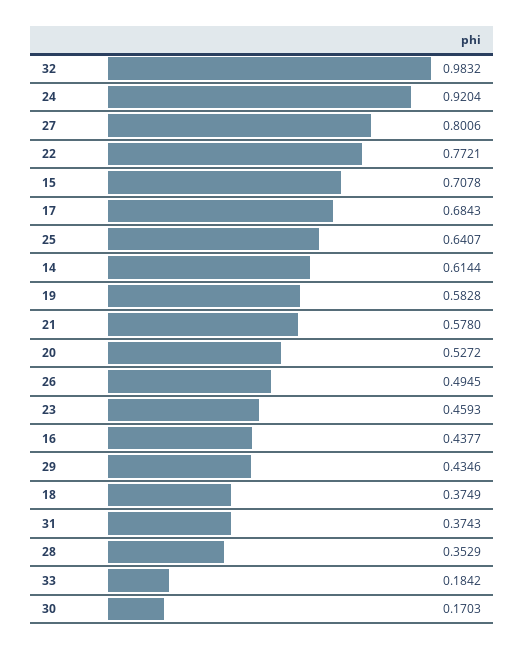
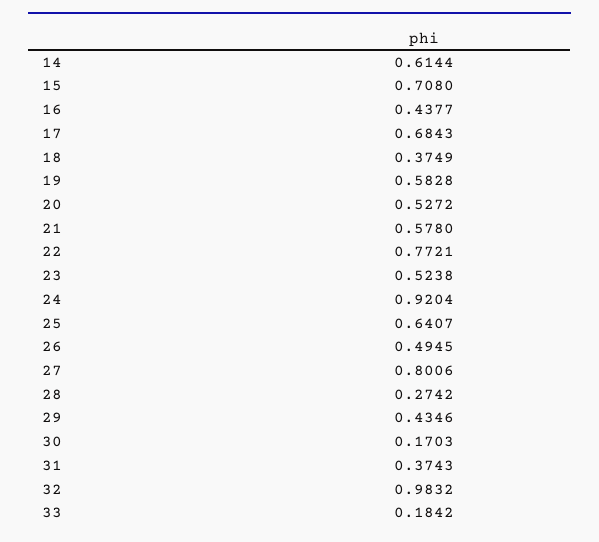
15: 0.7078 -> 0.708
23: 0.4593 -> 0.5238
28: 0.3529 -> 0.2742

